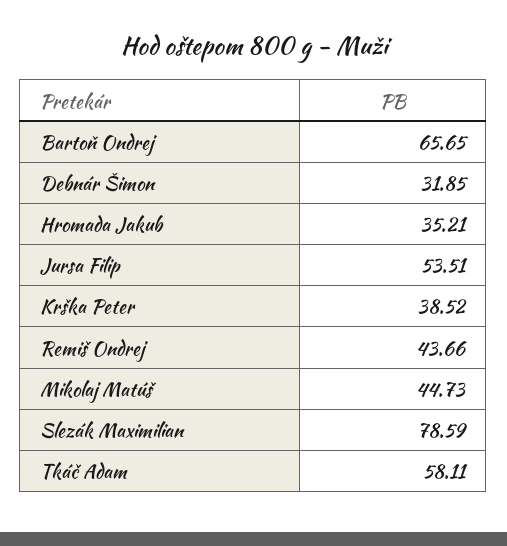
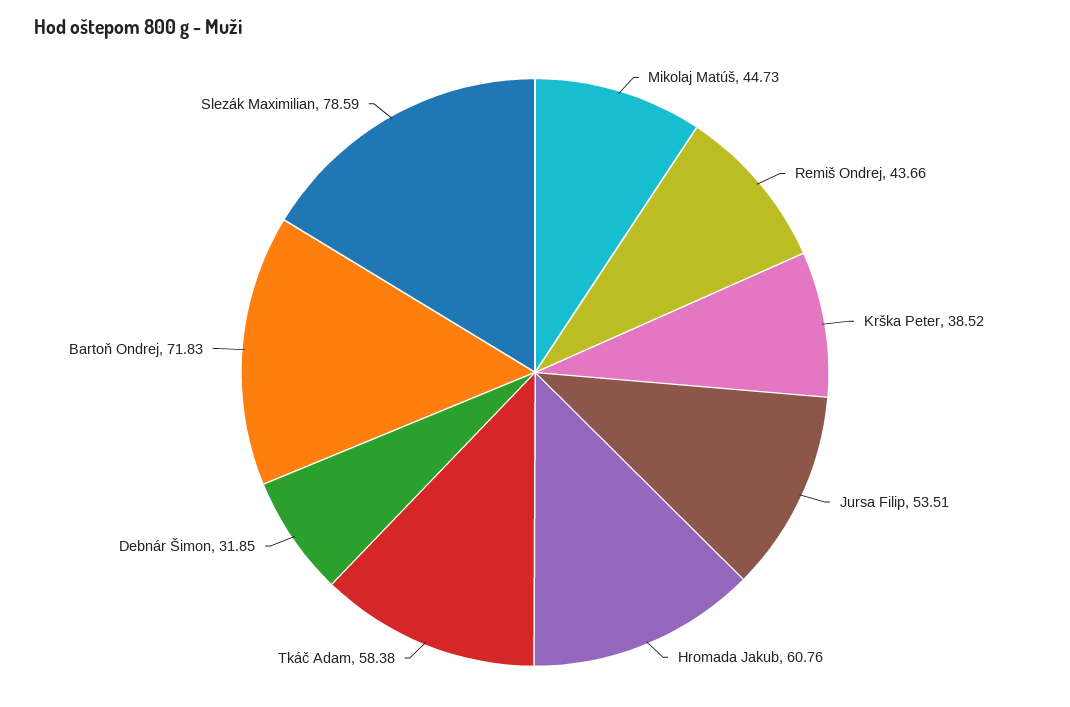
Bartoň Ondrej: 65.65 -> 71.83
Hromada Jakub: 35.21 -> 60.76
Tkáč Adam: 58.11 -> 58.38

